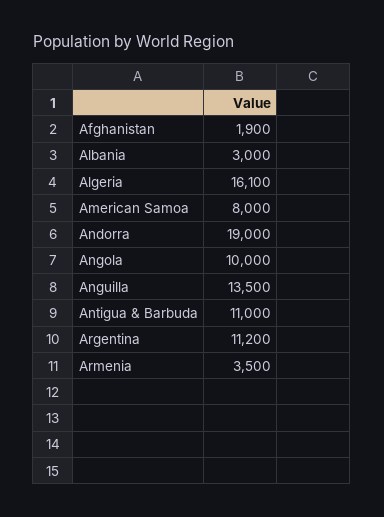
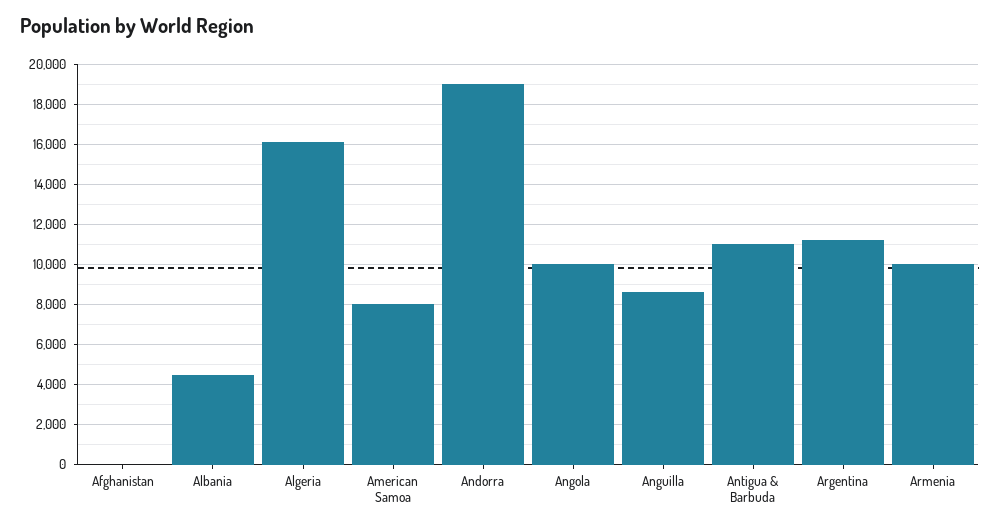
Afghanistan: 1900 -> 0
Albania: 3000 -> 4500
Anguilla: 13500 -> 8500
Armenia: 3500 -> 10000

